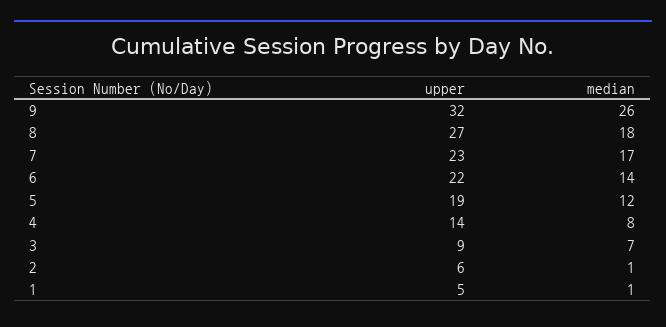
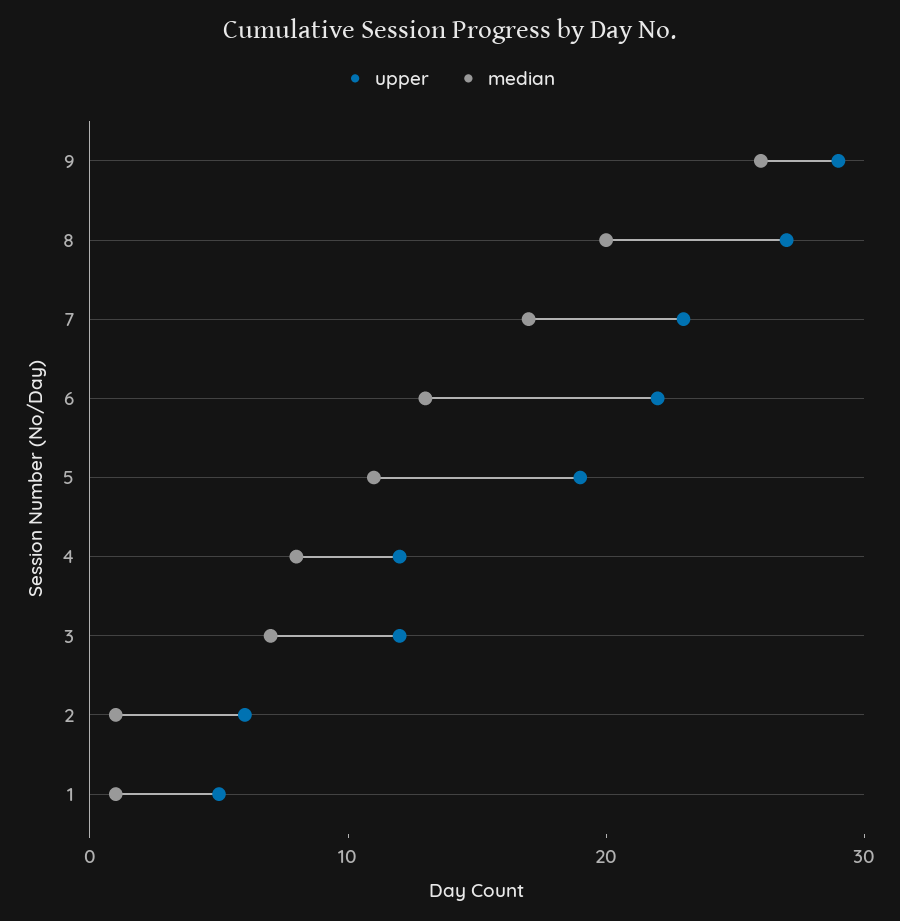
upper, 9: 32 -> 29
median, 8: 18 -> 20
median, 6: 14 -> 13
median, 5: 12 -> 11
upper, 4: 14 -> 12
upper, 3: 9 -> 12

